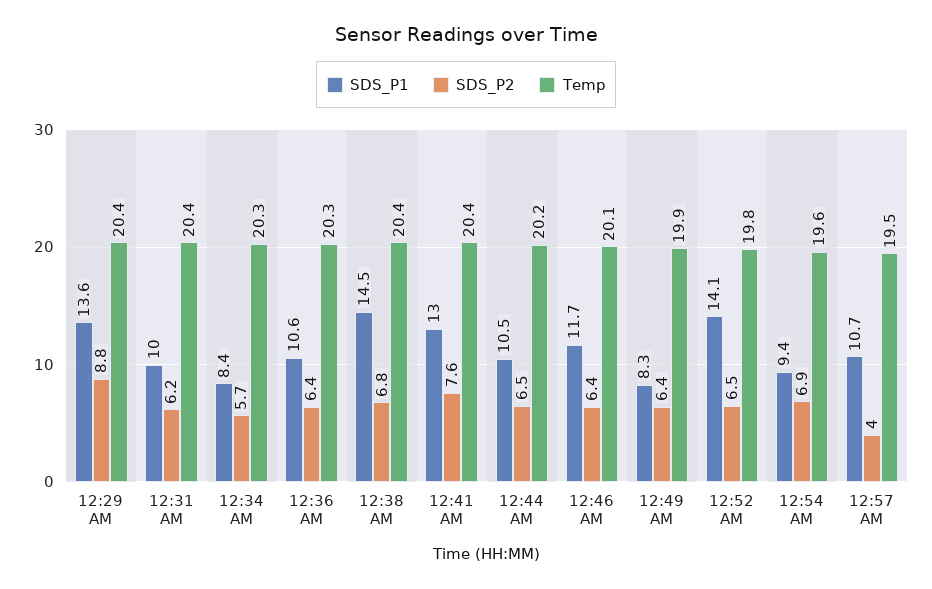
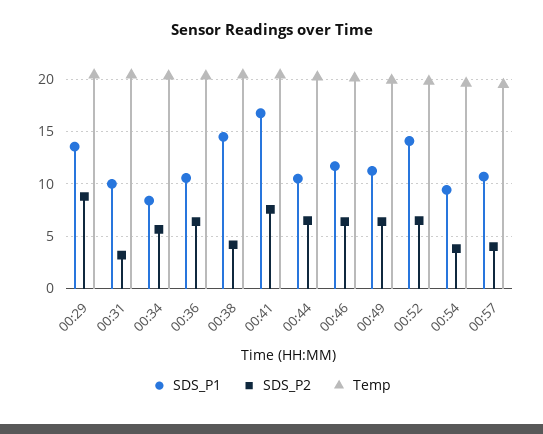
SDS_P2, 12:31 AM: 6.2 -> 3
SDS_P2, 12:38 AM: 6.8 -> 4
SDS_P1, 12:41 AM: 13 -> 17
SDS_P1, 12:49 AM: 8.3 -> 11
SDS_P2, 12:54 AM: 6.9 -> 4

